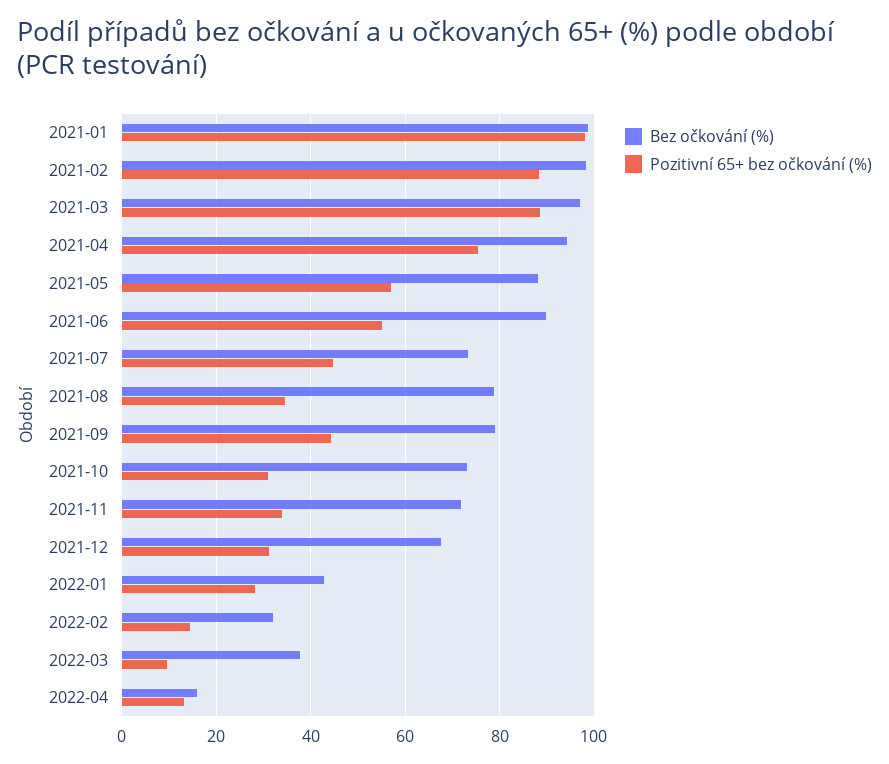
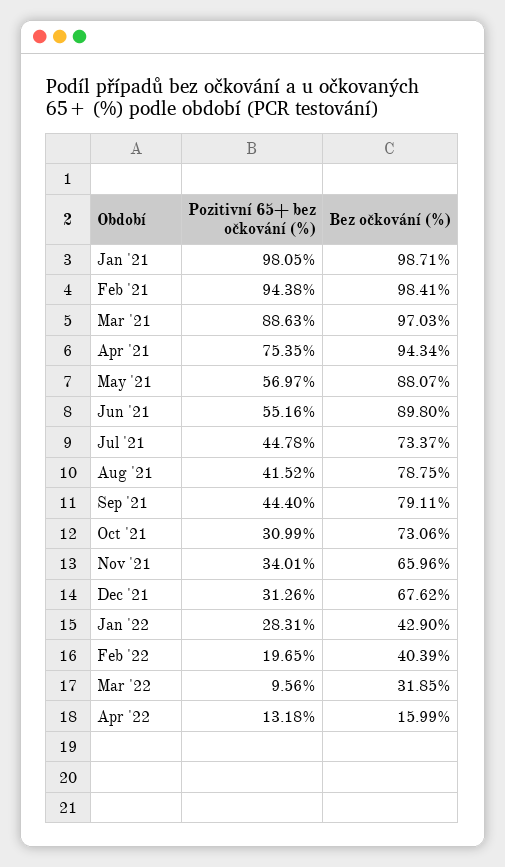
Pozitivní 65+ bez očkování (%), 2021-02: 88 -> 94.38
Pozitivní 65+ bez očkování (%), 2021-08: 34 -> 41.52
Bez očkování (%), 2021-11: 72 -> 65.96
Bez očkování (%), 2022-02: 32 -> 40.39
Pozitivní 65+ bez očkování (%), 2022-02: 14 -> 19.65
Bez očkování (%), 2022-03: 38 -> 31.85

